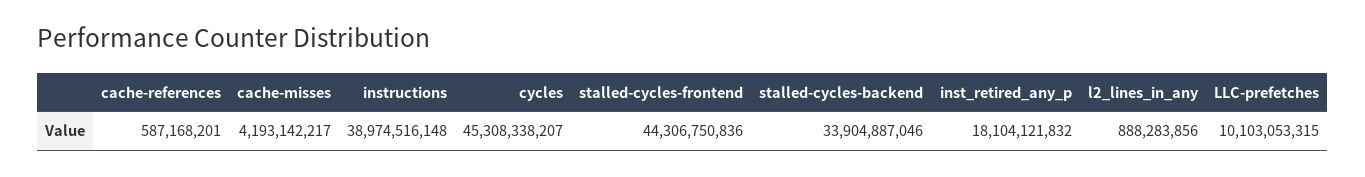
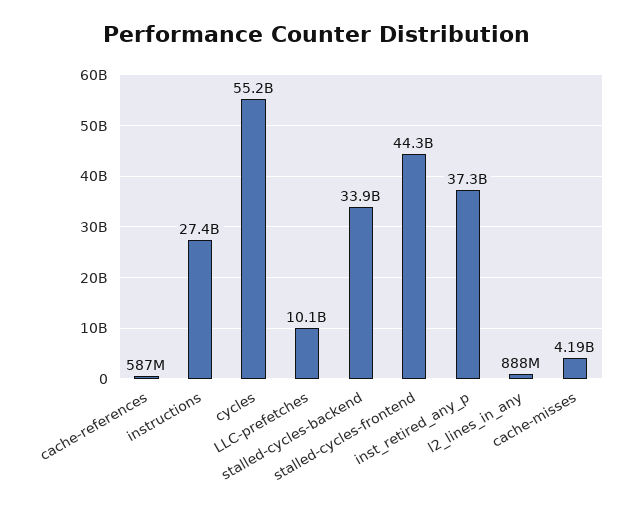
instructions: 38974516148 -> 27400000000
cycles: 45308338207 -> 55200000000
inst_retired_any_p: 18104121832 -> 37300000000

